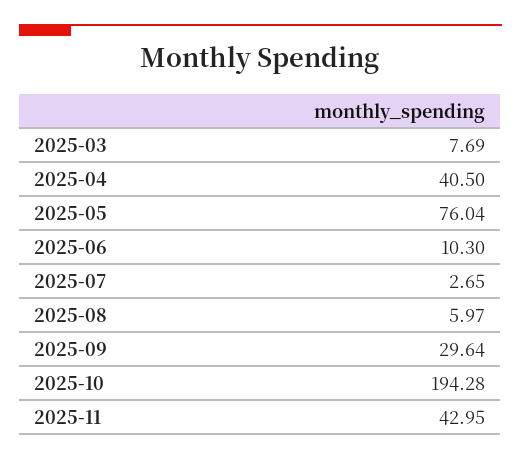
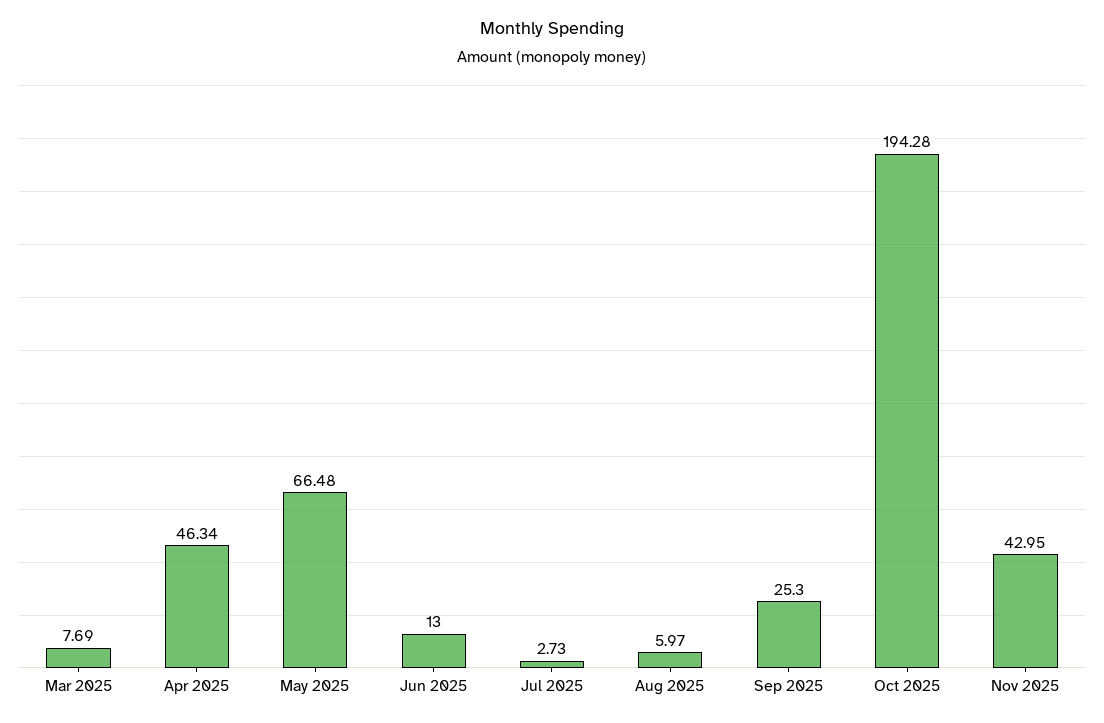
2025-04: 40.5 -> 46.34
2025-05: 76.04 -> 66.48
2025-06: 10.3 -> 13
2025-07: 2.65 -> 2.73
2025-09: 29.64 -> 25.3

